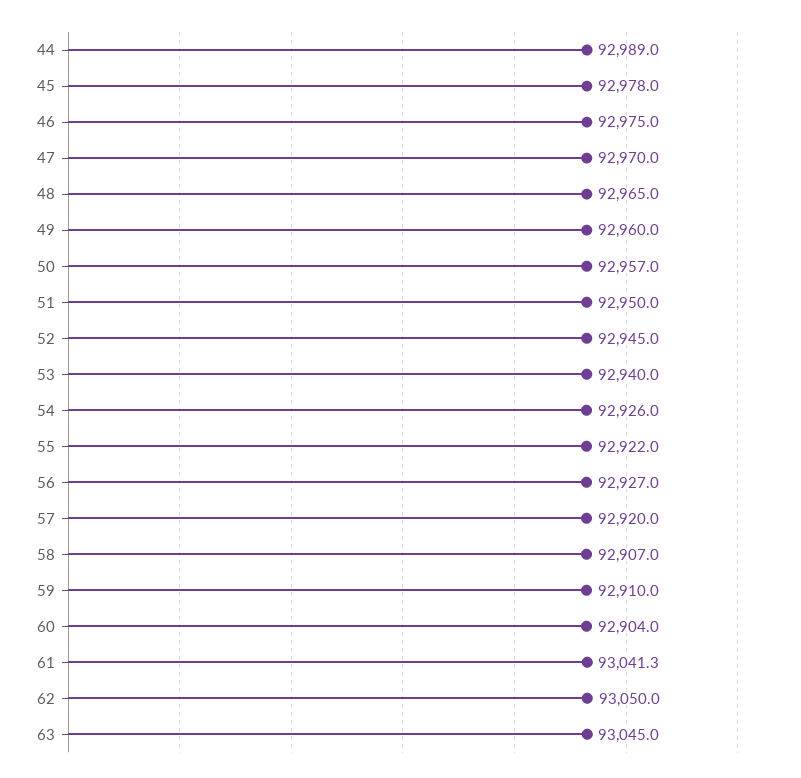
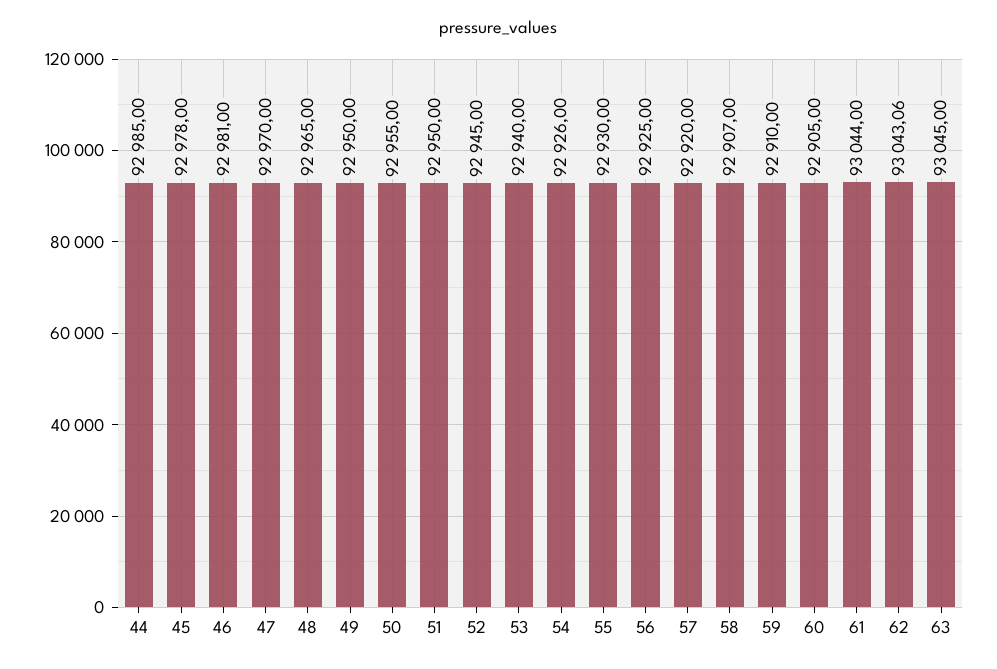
44: 92989 -> 92985
46: 92975 -> 92981
49: 92960 -> 92950
50: 92957 -> 92955
55: 92922 -> 92930
56: 92927 -> 92925
60: 92904 -> 92905
61: 93041.3 -> 93044
62: 93050 -> 93043.06

